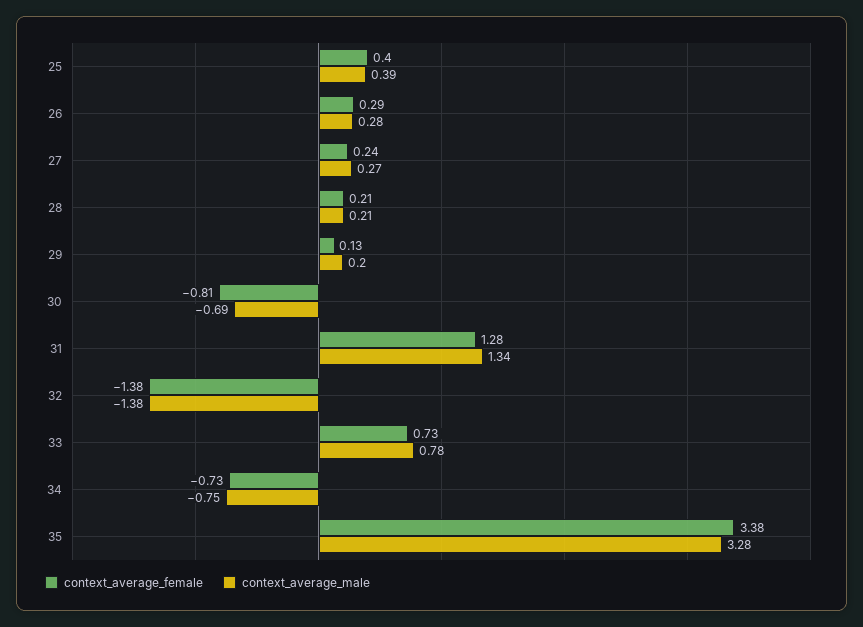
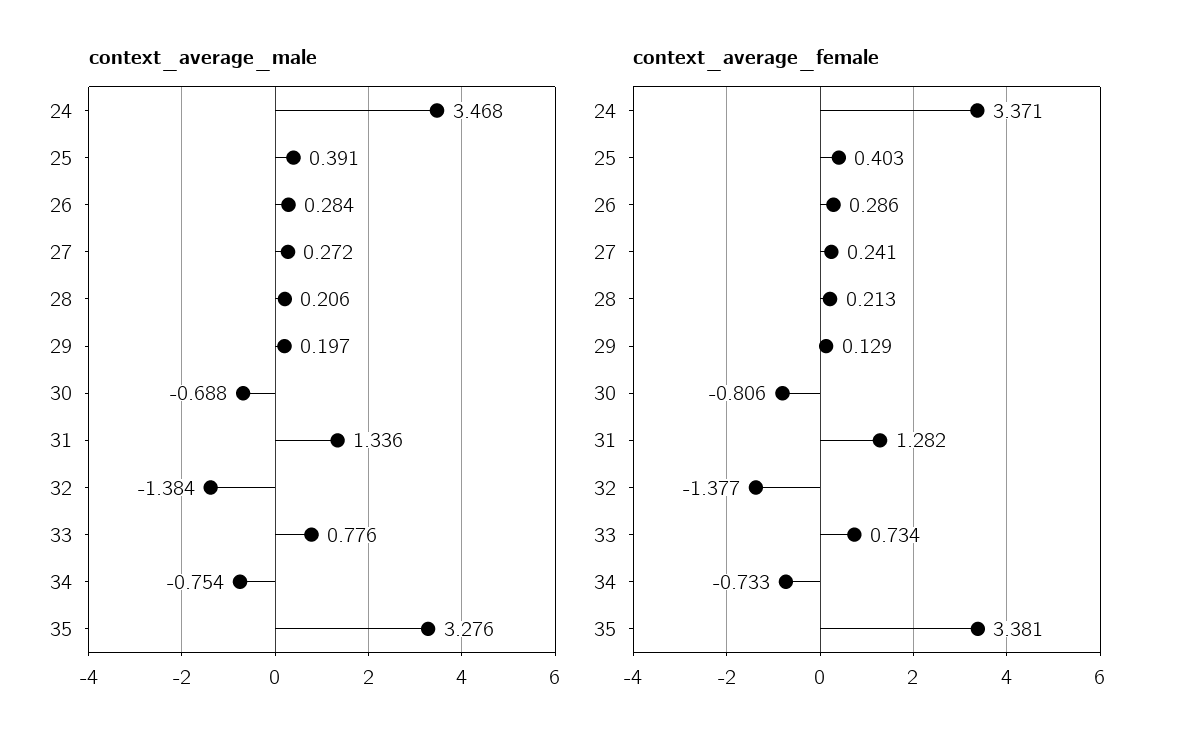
context_average_male, 24: none -> 3.468
context_average_female, 24: none -> 3.371

